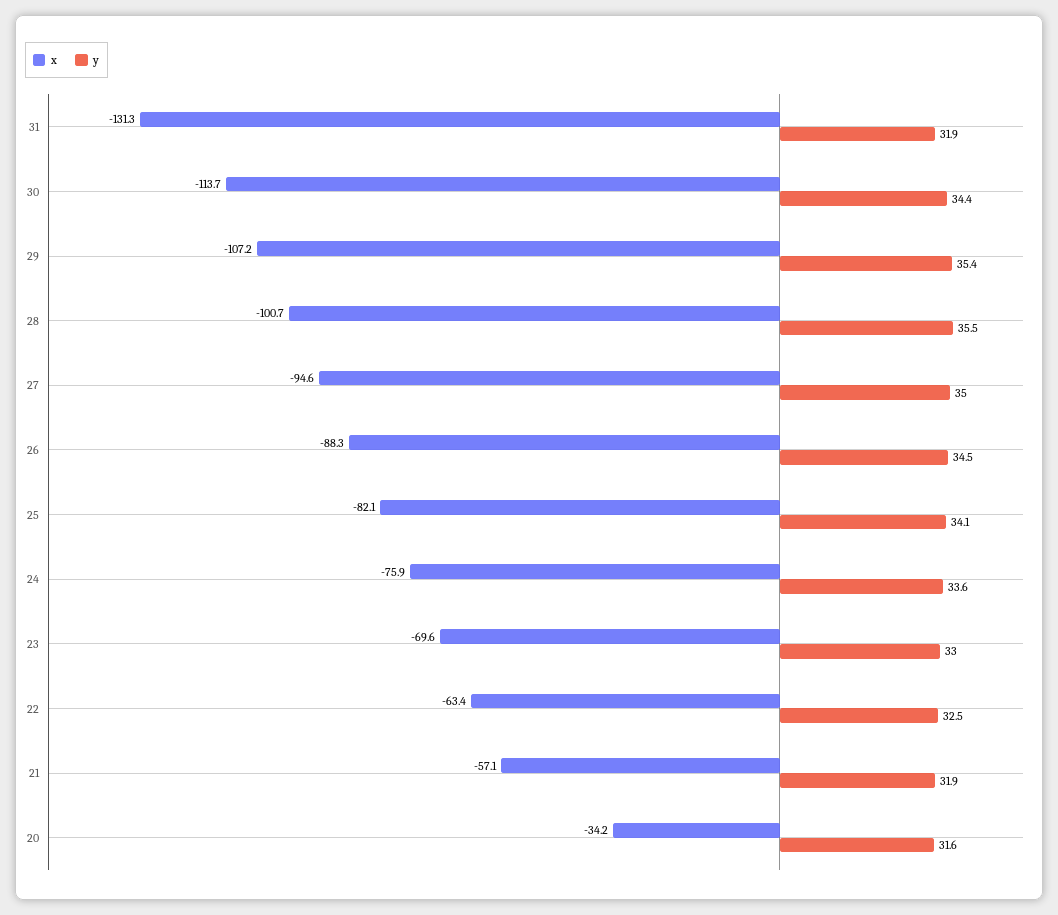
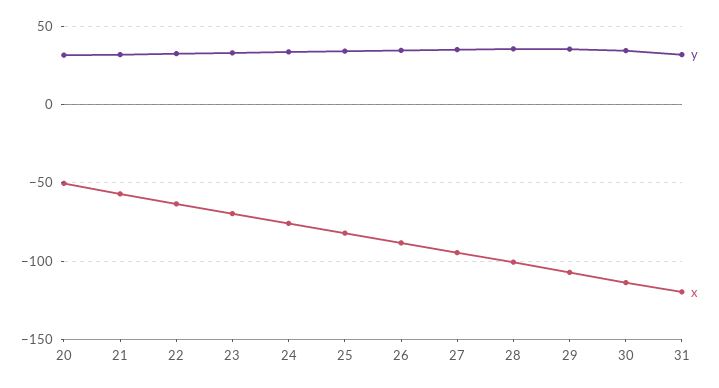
x, 31: -131.3 -> -120
x, 20: -34.2 -> -50

